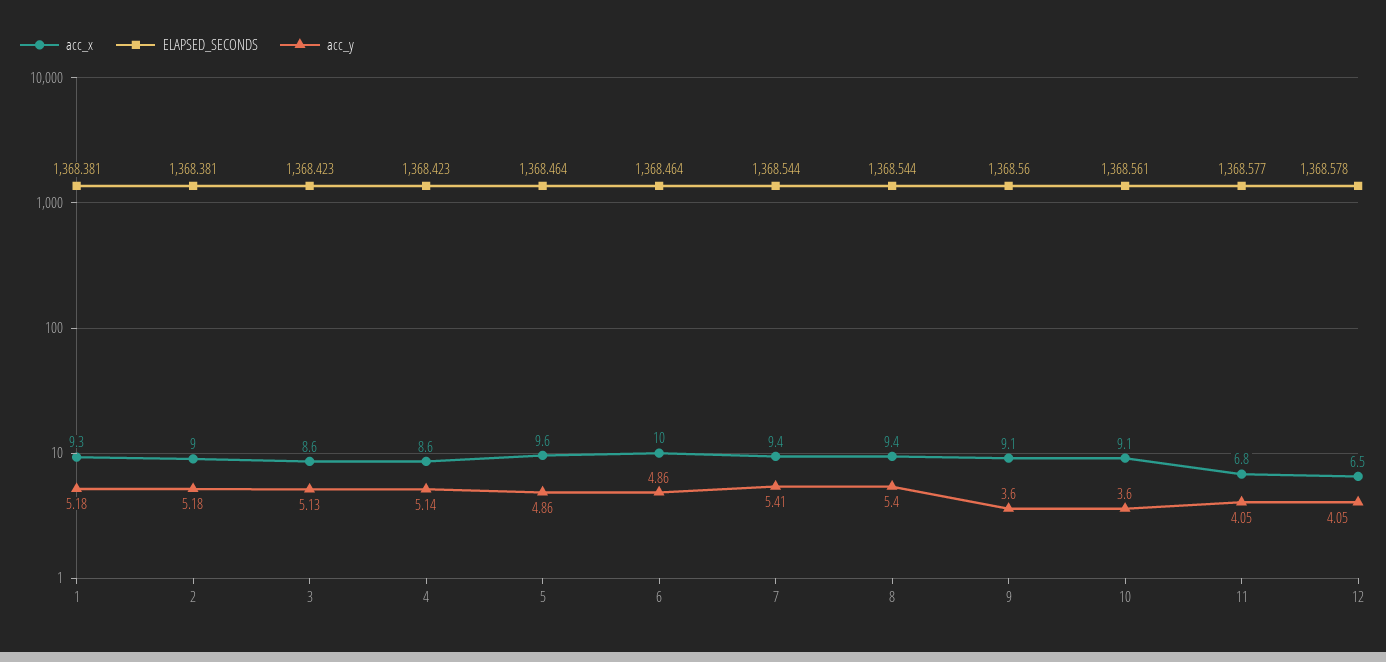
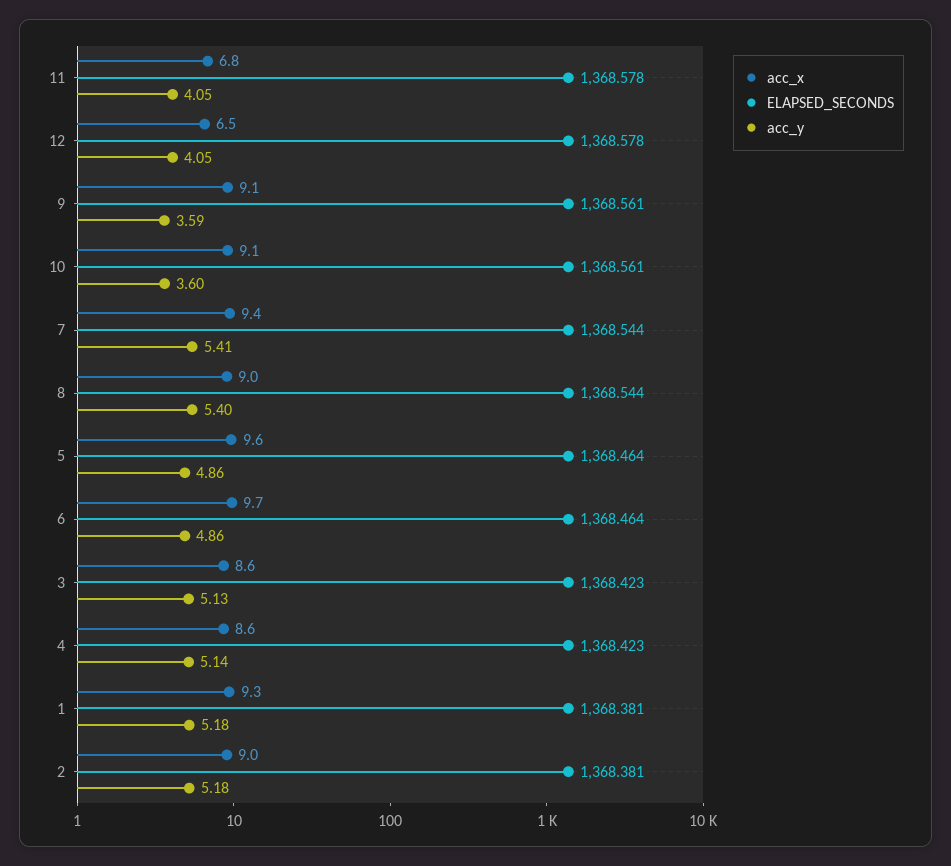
acc_x, 6: 10 -> 9.7
acc_x, 8: 9.4 -> 9
ELAPSED_SECONDS, 9: 1368.56 -> 1368.561
acc_y, 9: 3.6 -> 3.59
ELAPSED_SECONDS, 11: 1368.577 -> 1368.578

